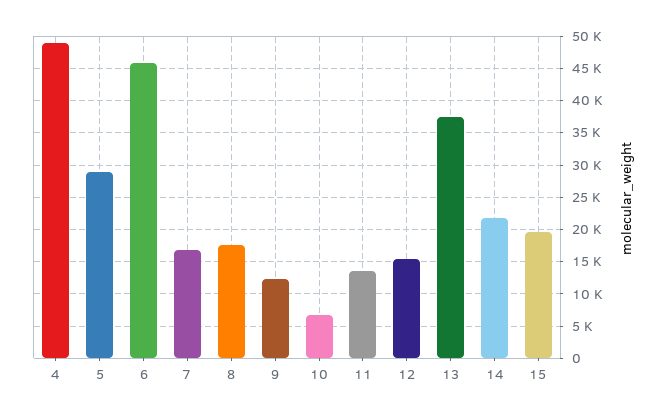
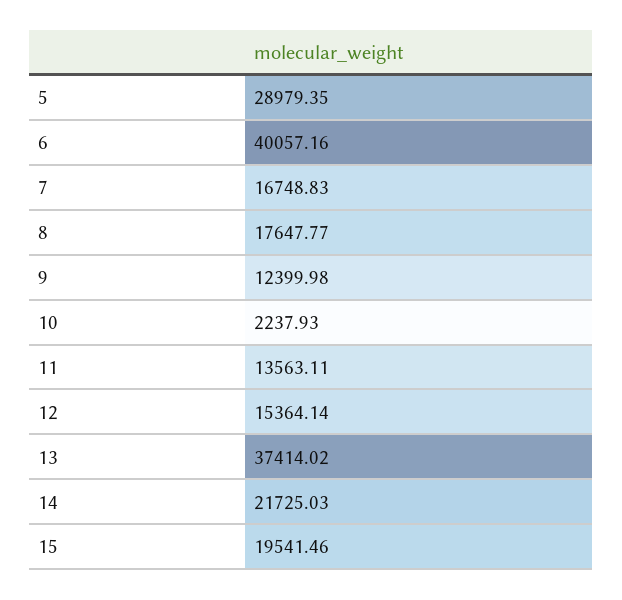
4: 49000 -> none
6: 46000 -> 40057.16
10: 7000 -> 2237.93

